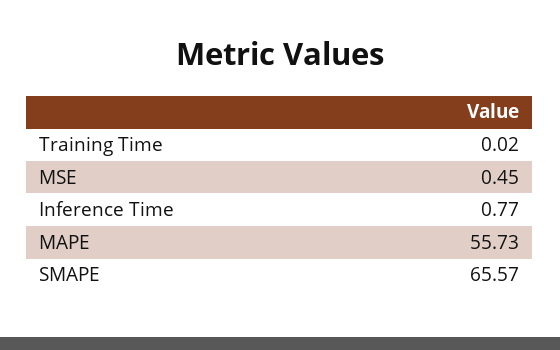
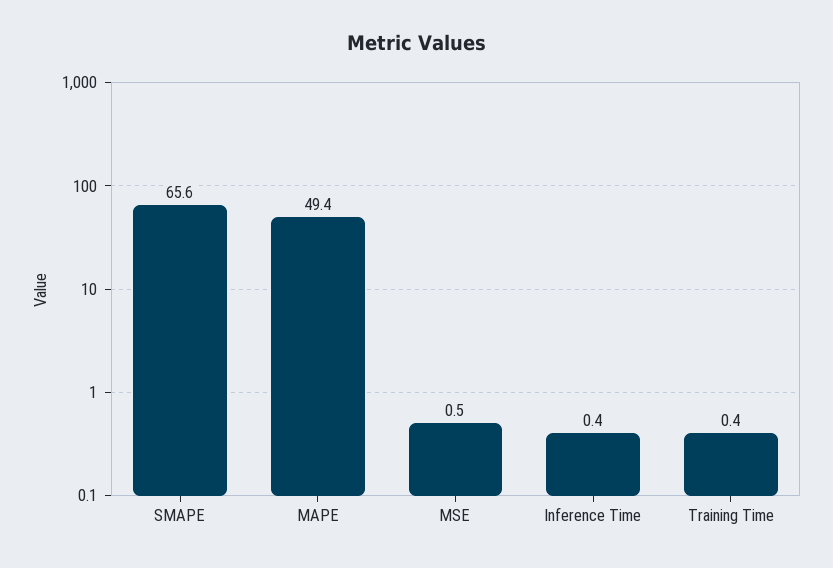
Training Time: 0.02 -> 0.4
Inference Time: 0.77 -> 0.4
MAPE: 55.73 -> 49.4

